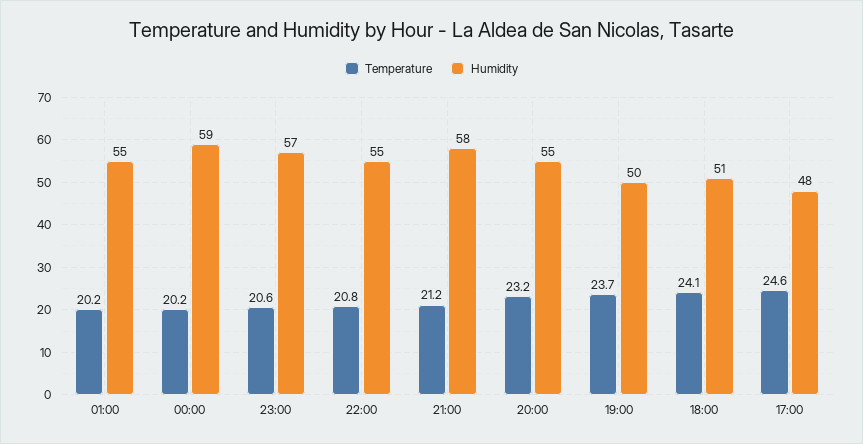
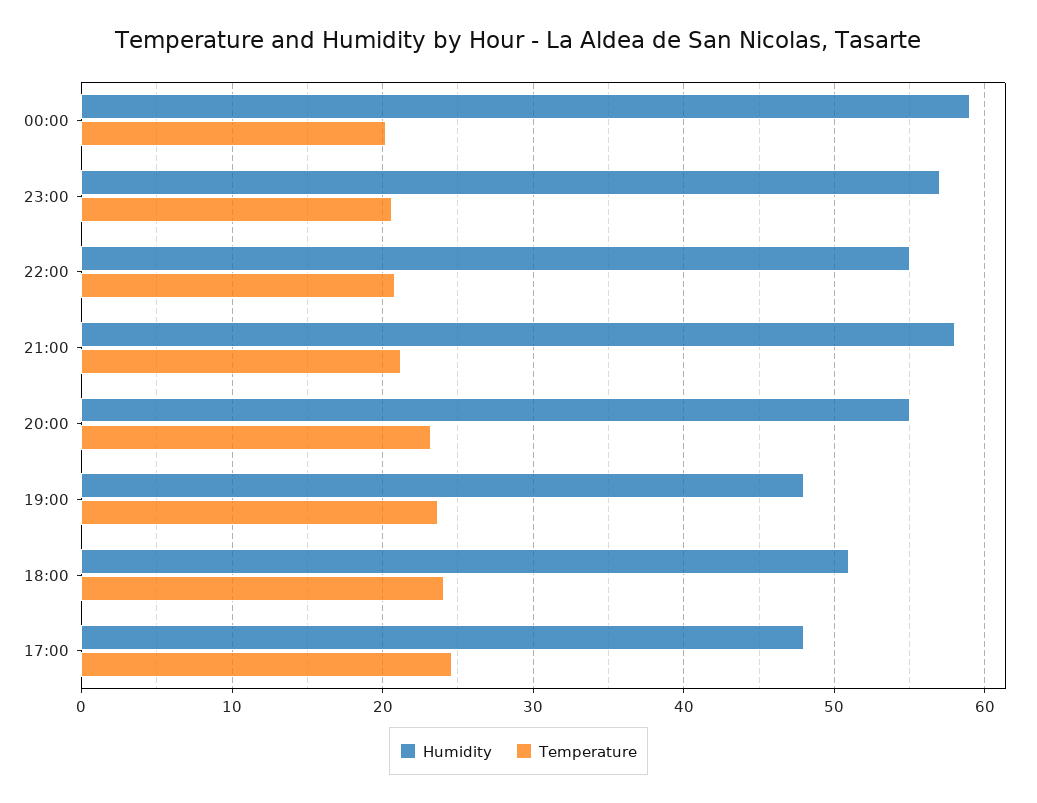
Temperature, 01:00: 20.2 -> none
Humidity, 01:00: 55 -> none
Humidity, 19:00: 50 -> 48

